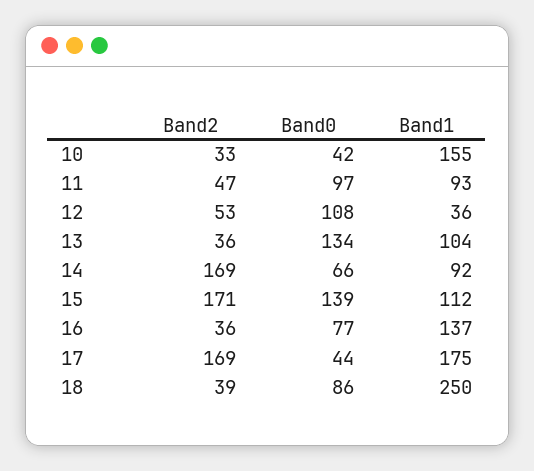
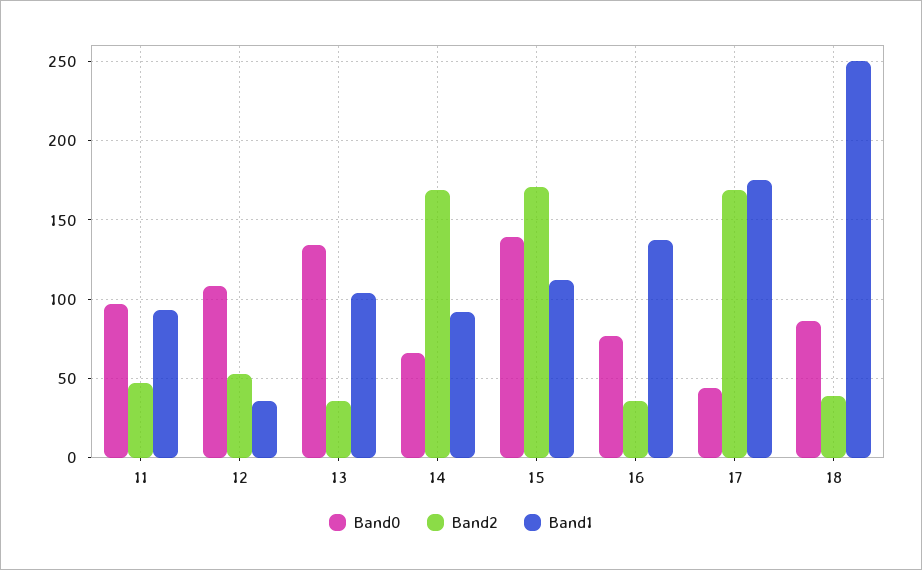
Band2, 10: 33 -> none
Band0, 10: 42 -> none
Band1, 10: 155 -> none

